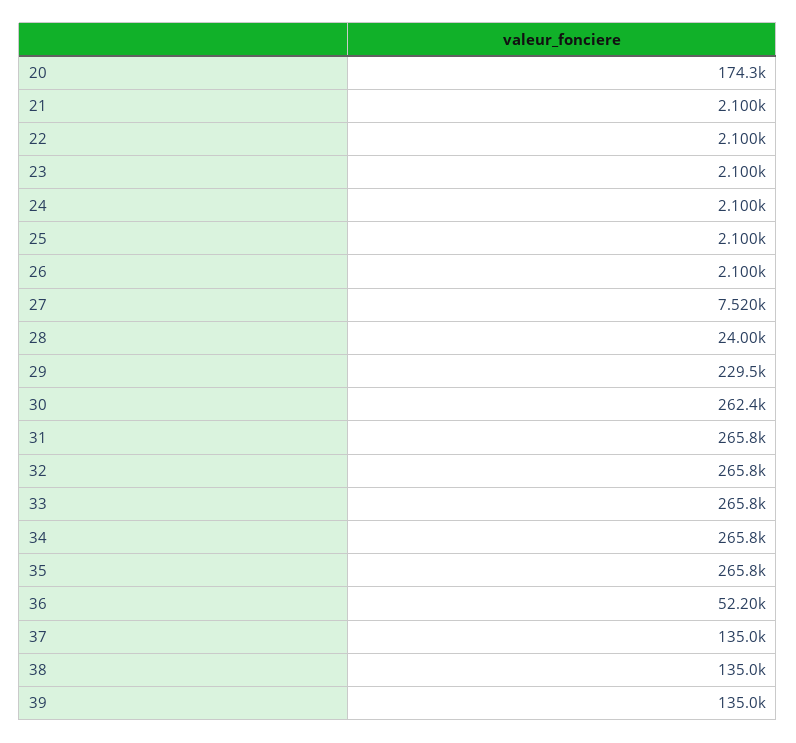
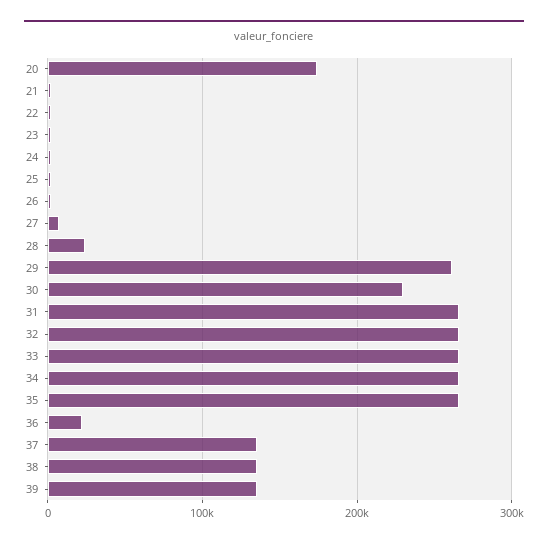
29: 229500 -> 260000
30: 262400 -> 230000
36: 52200 -> 20000

